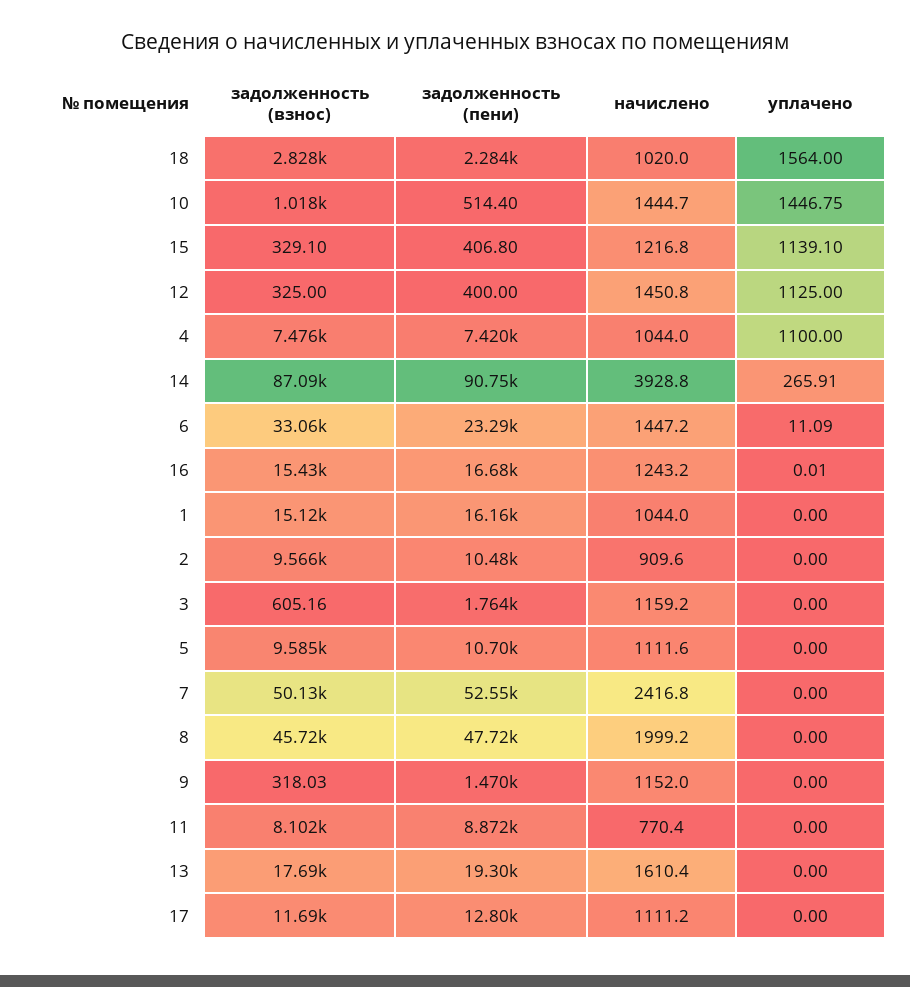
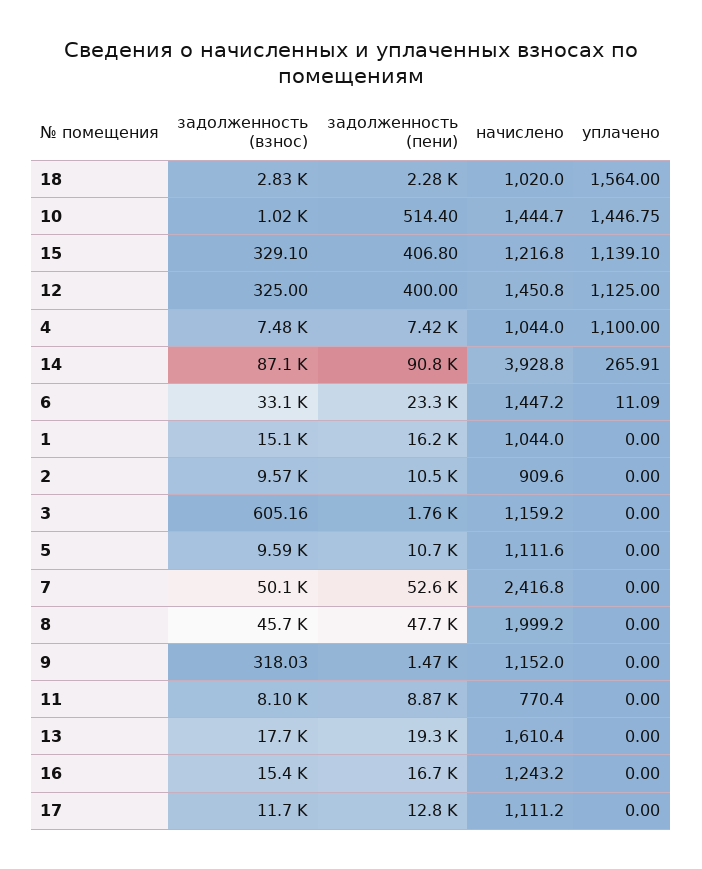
уплачено, 16: 0.01 -> 0

